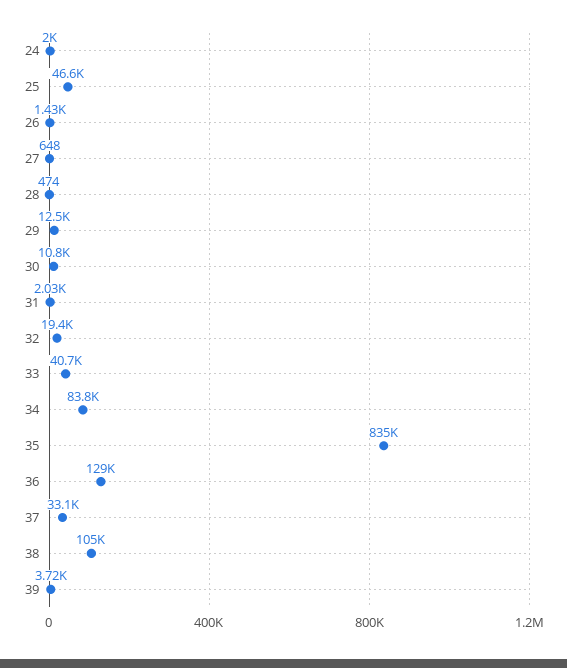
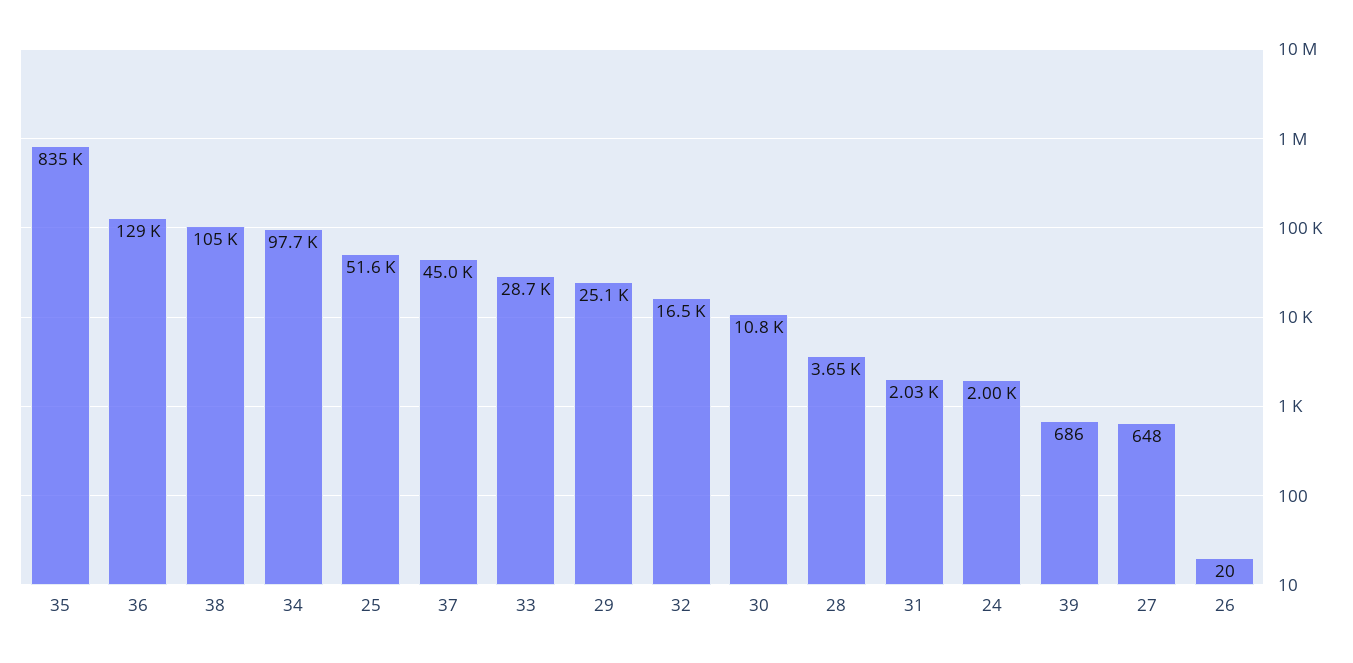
25: 46600 -> 51600
26: 1430 -> 20
28: 474 -> 3650
29: 12500 -> 25100
32: 19400 -> 16500
33: 40700 -> 28700
34: 83800 -> 97700
37: 33100 -> 45000
39: 3720 -> 686

